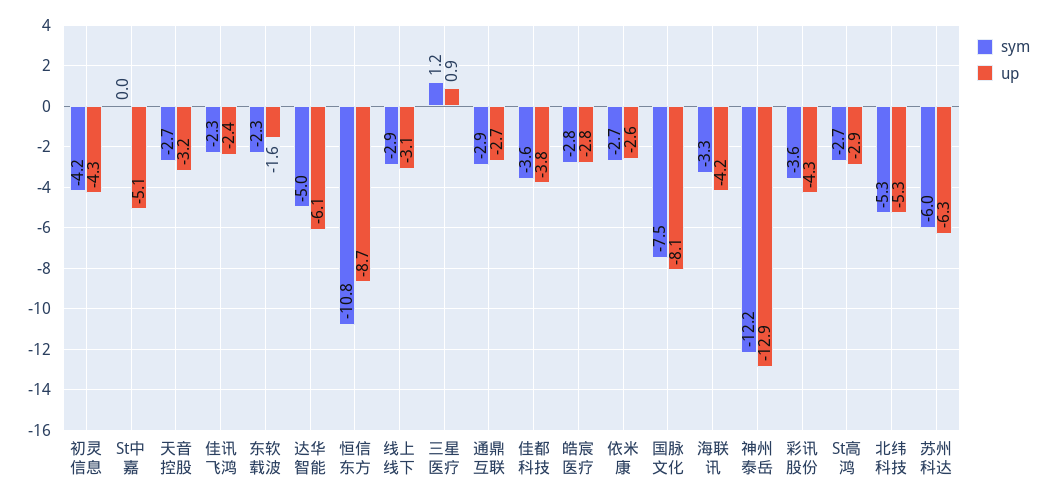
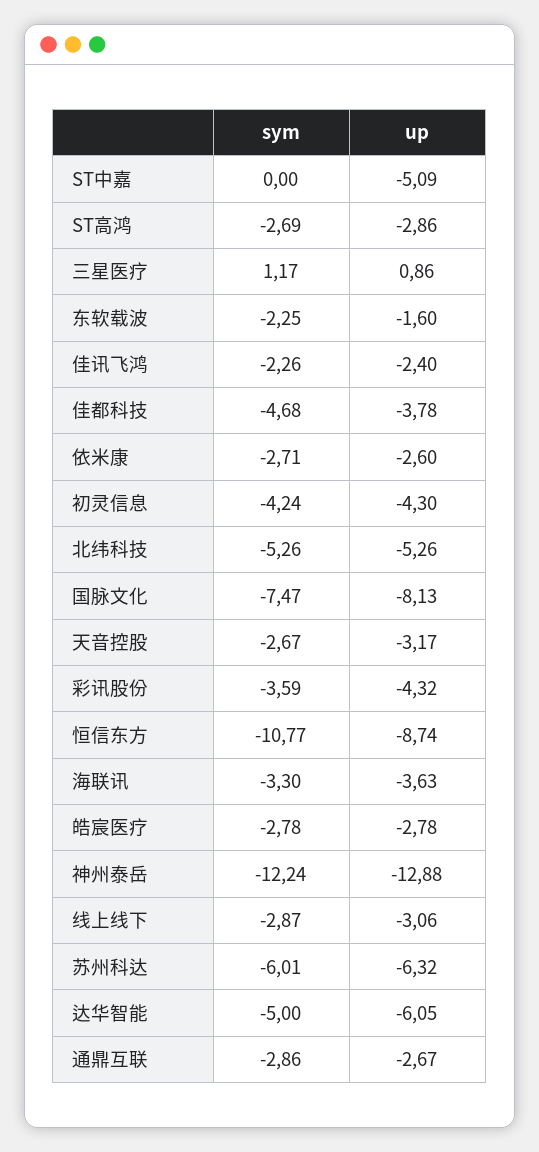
sym, 佳都科技: -3.6 -> -4.68
up, 海联讯: -4.2 -> -3.63

